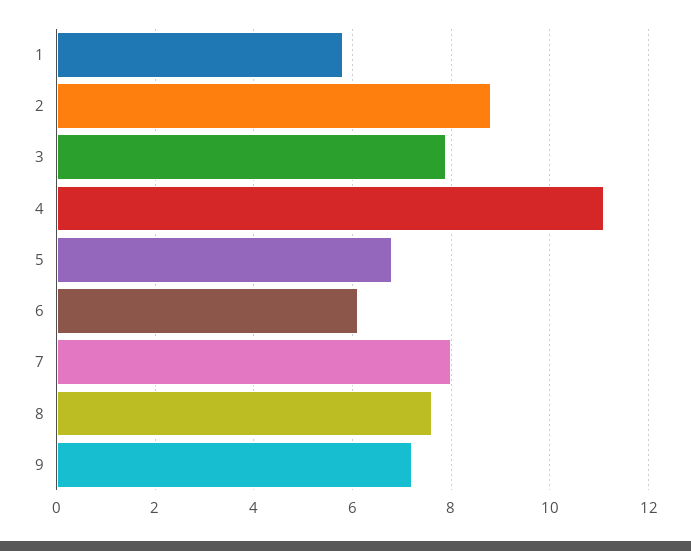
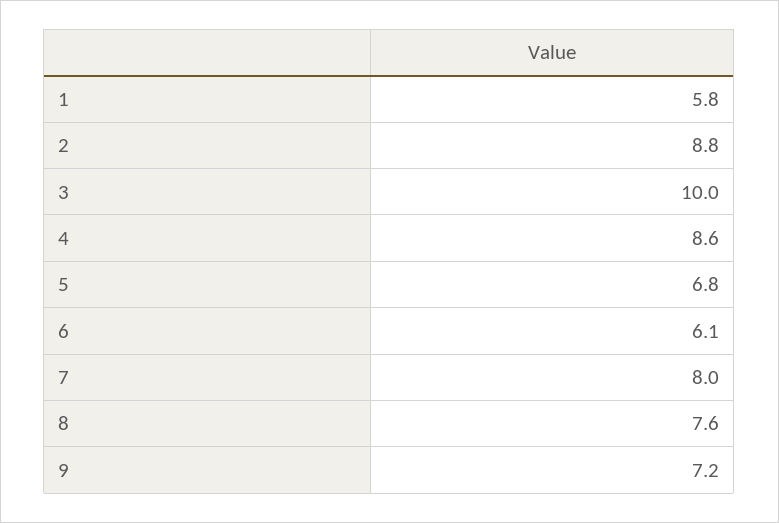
3: 8 -> 10
4: 11 -> 8.6

